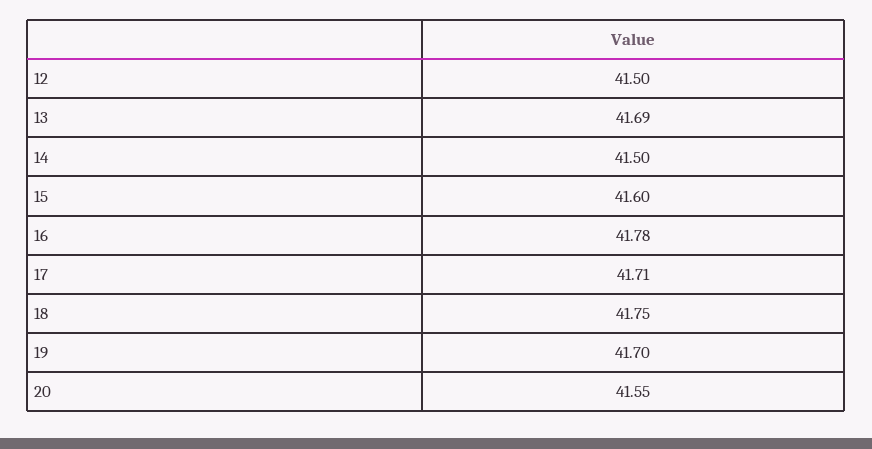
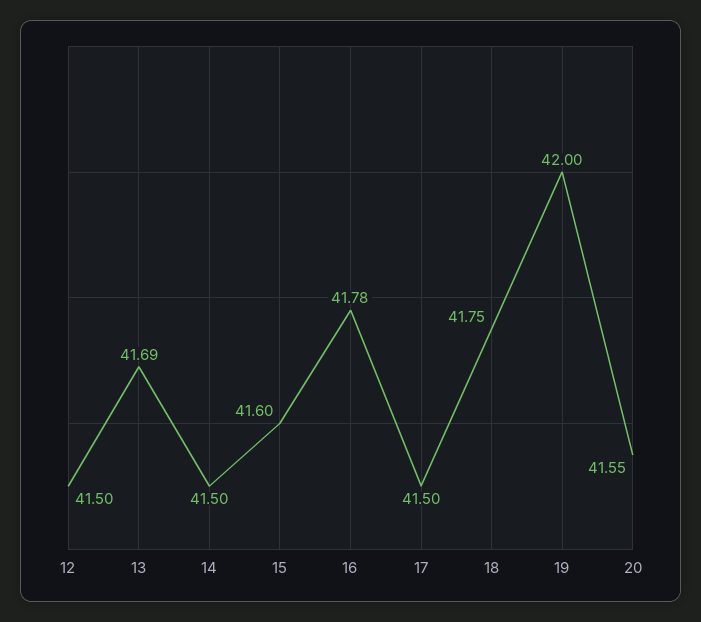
17: 41.71 -> 41.5
19: 41.7 -> 42

